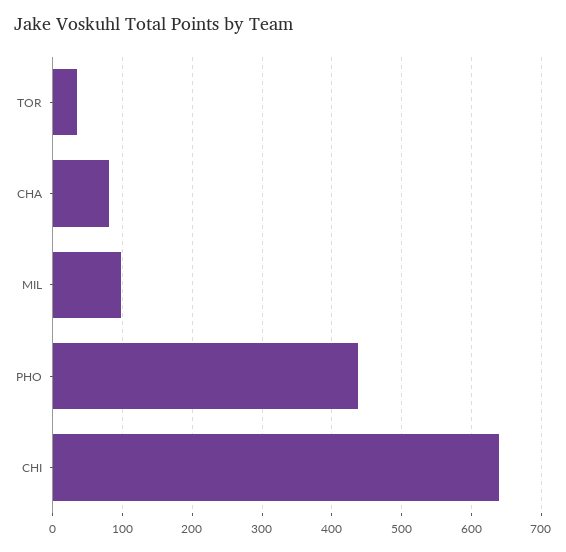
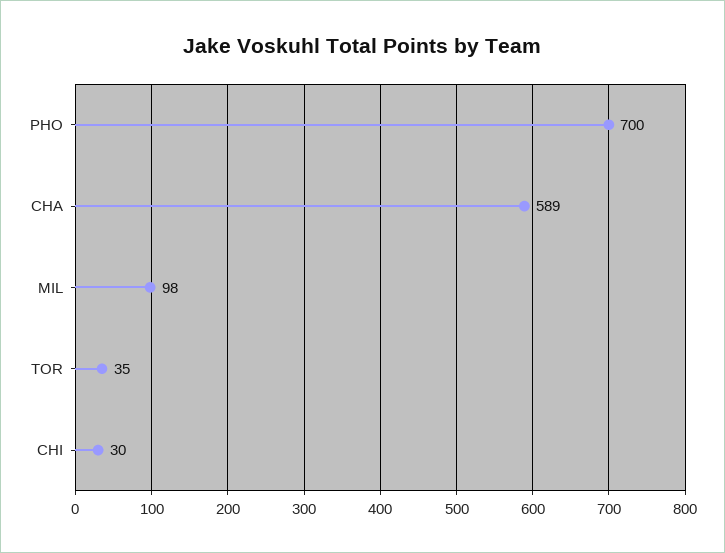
CHA: 80 -> 589
PHO: 440 -> 700
CHI: 640 -> 30

